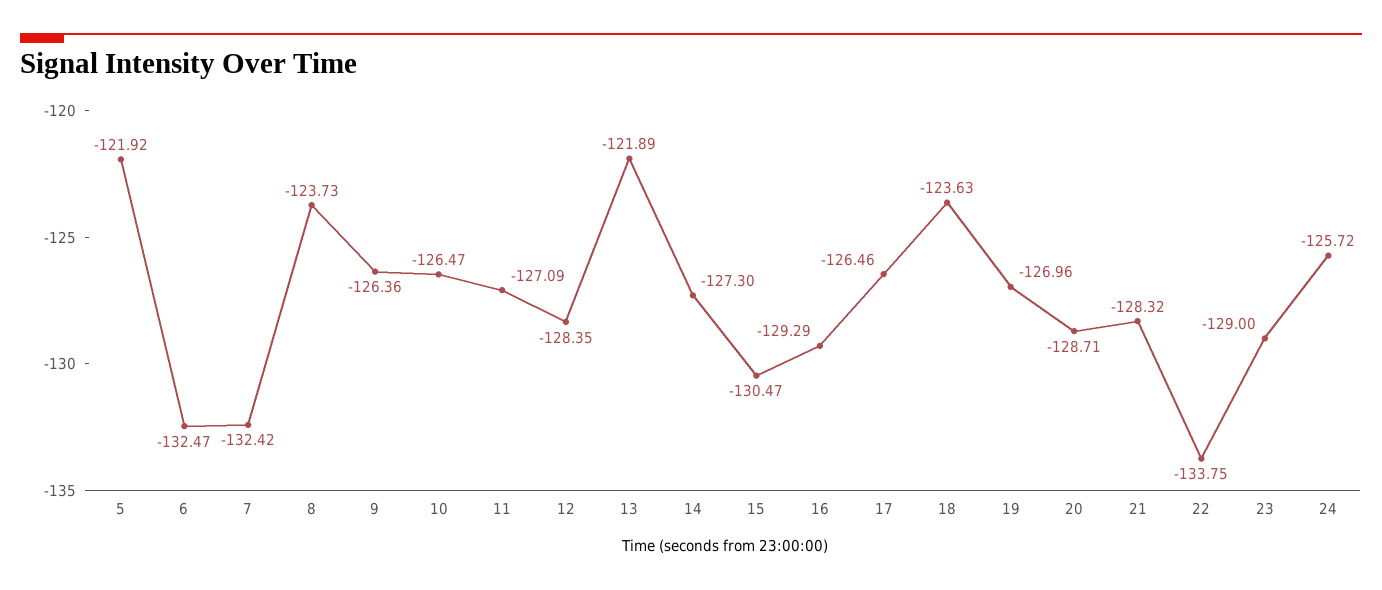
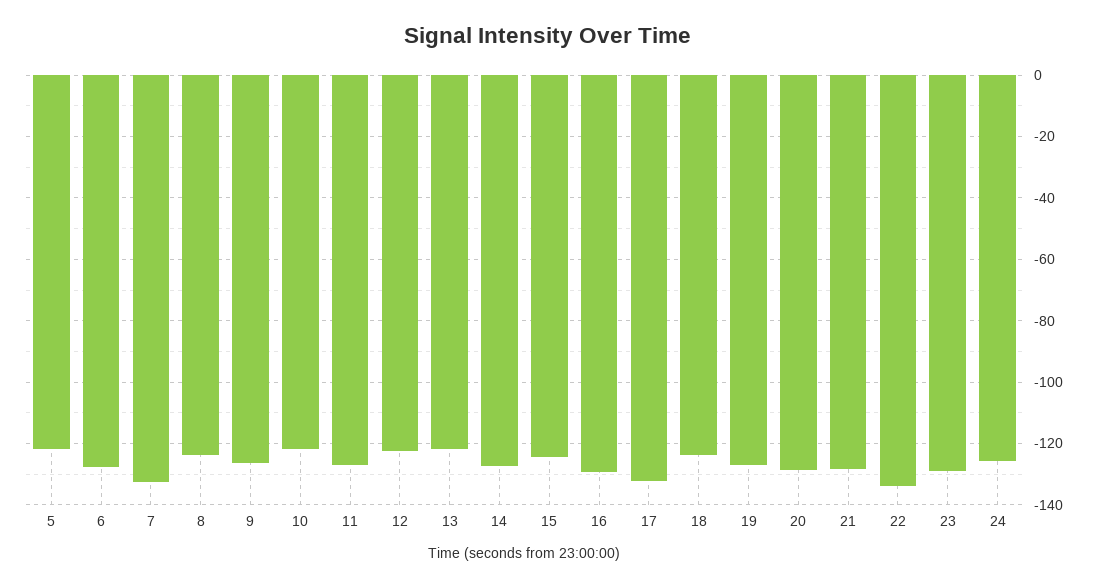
6: -132.47 -> -128
10: -126.47 -> -122
12: -128.35 -> -122
15: -130.47 -> -124
17: -126.46 -> -132

